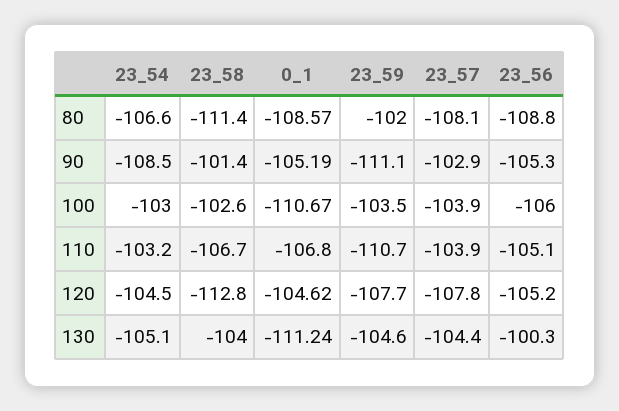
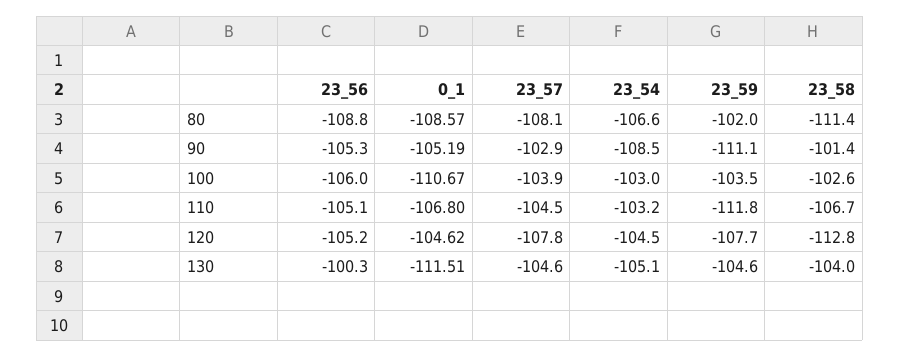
23_59, 110: -110.7 -> -111.8
23_57, 110: -103.9 -> -104.5
0_1, 130: -111.24 -> -111.51
23_57, 130: -104.4 -> -104.6

